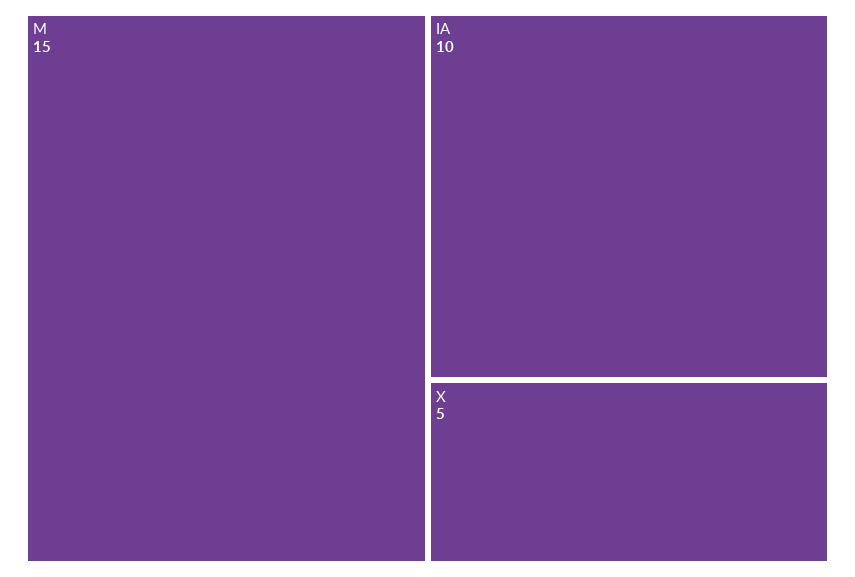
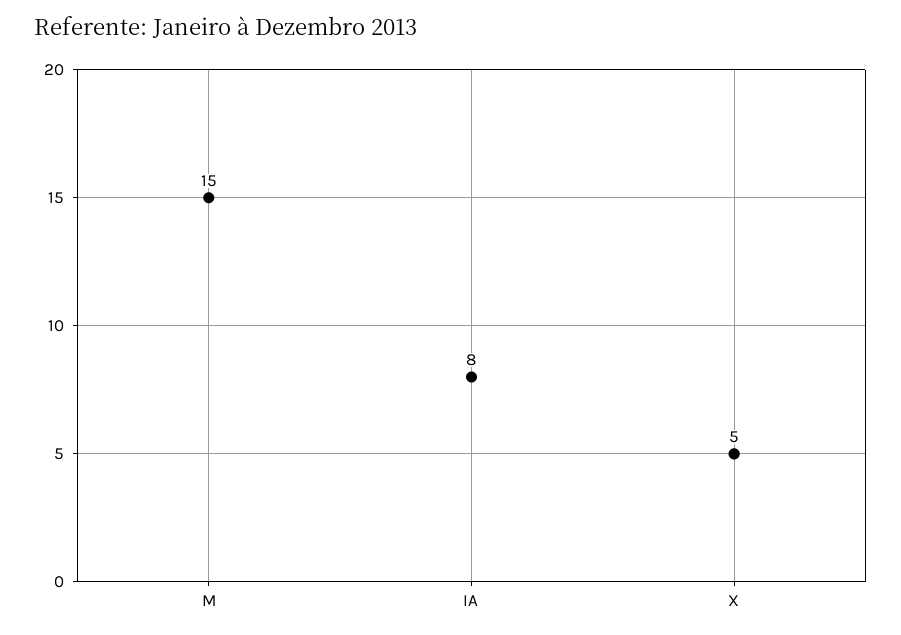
IA: 10 -> 8

